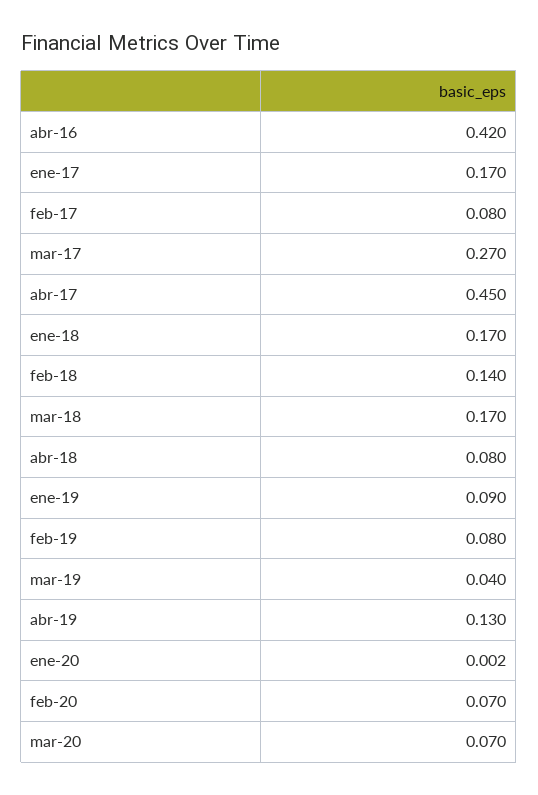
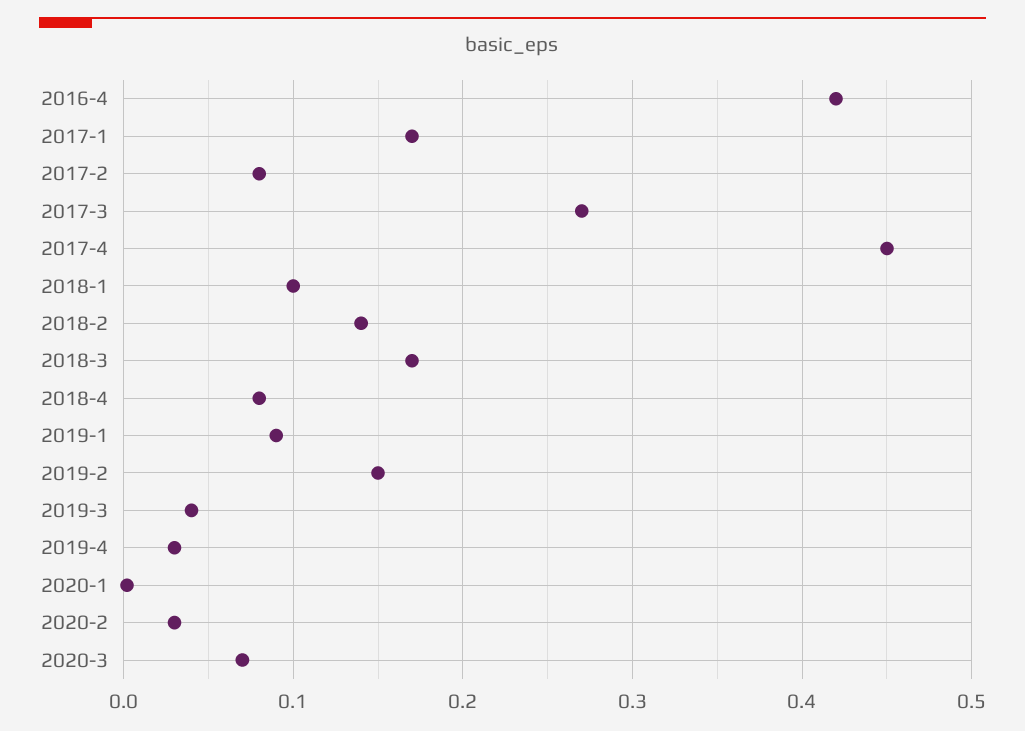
ene-18: 0.17 -> 0.1
feb-19: 0.08 -> 0.15
abr-19: 0.13 -> 0.03
feb-20: 0.07 -> 0.03

